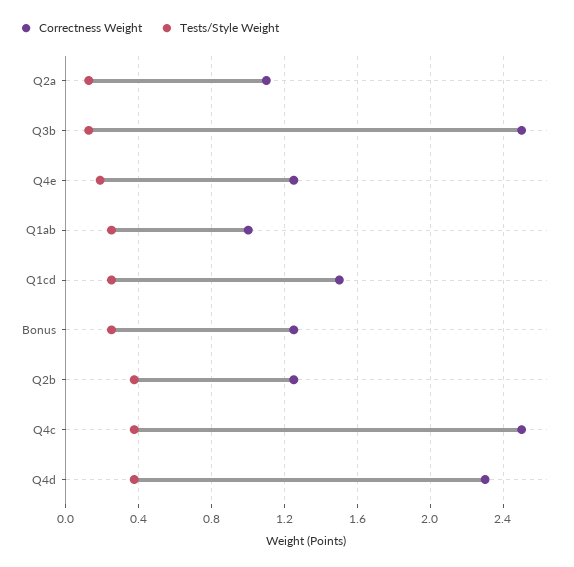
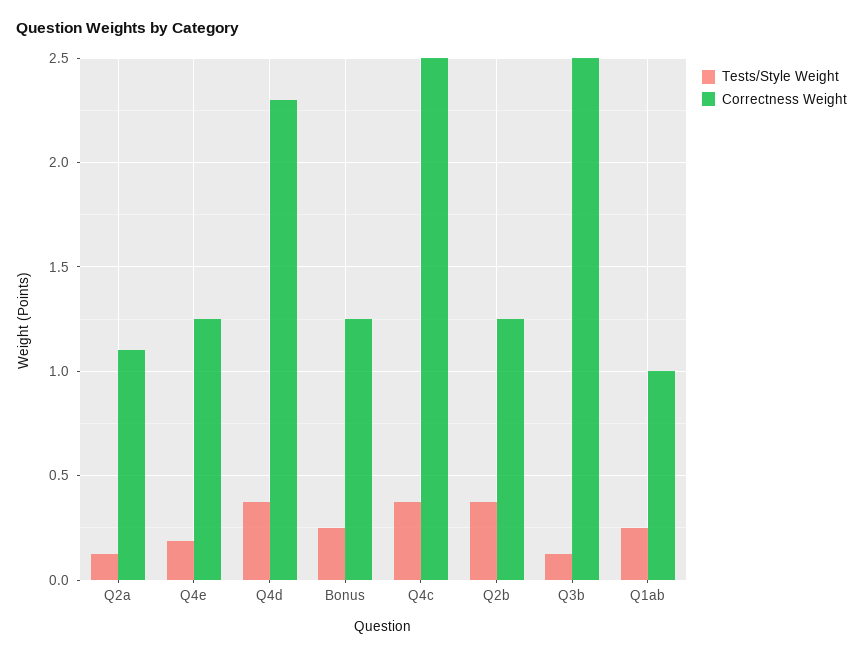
Correctness Weight, Q1cd: 1.5 -> none
Tests/Style Weight, Q1cd: 0.25 -> none

